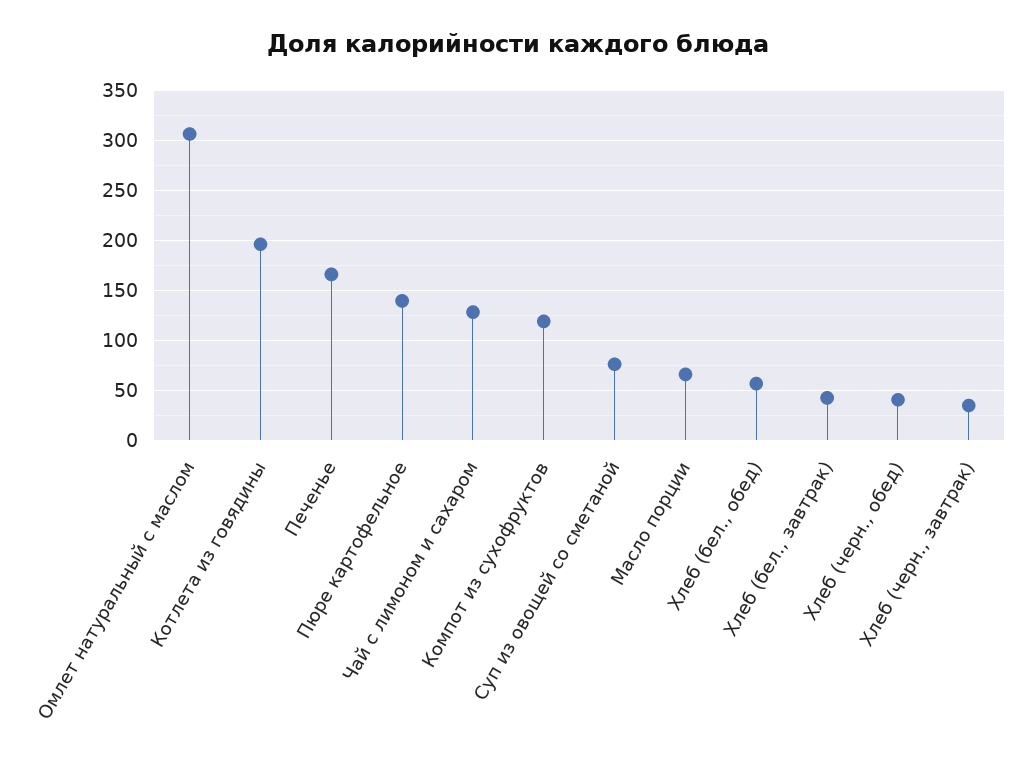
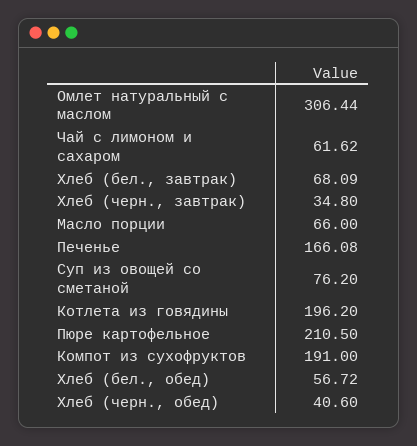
Пюре картофельное: 140 -> 210.5
Чай с лимоном и сахаром: 130 -> 61.62
Компот из сухофруктов: 120 -> 191
Хлеб (бел., завтрак): 40 -> 68.09

